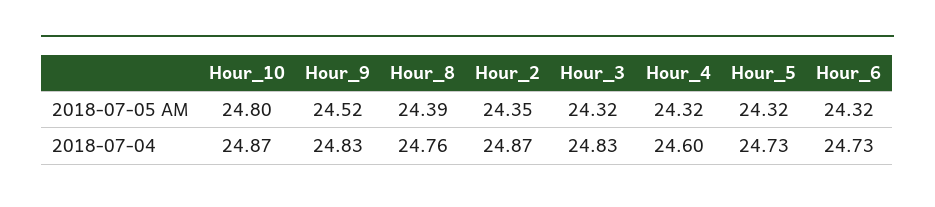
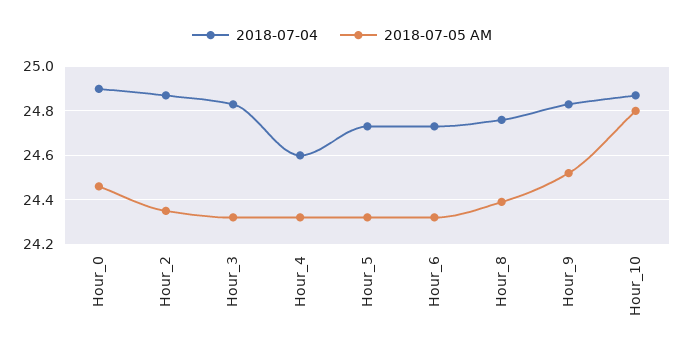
2018-07-04, Hour_0: none -> 24.9
2018-07-05 AM, Hour_0: none -> 24.45

